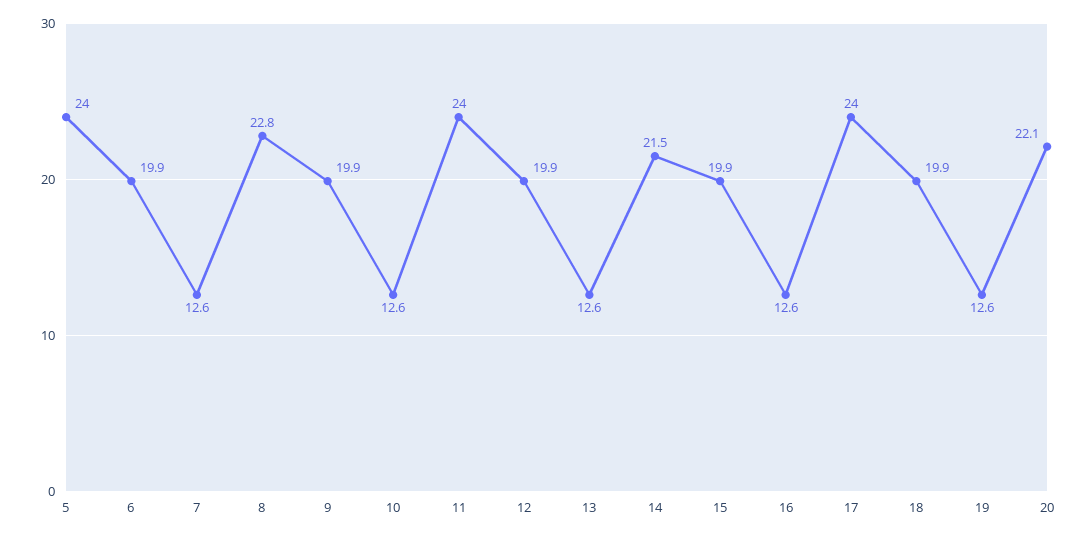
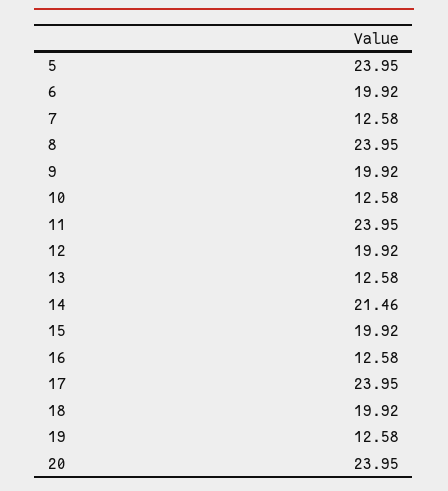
8: 22.8 -> 23.95
20: 22.1 -> 23.95

